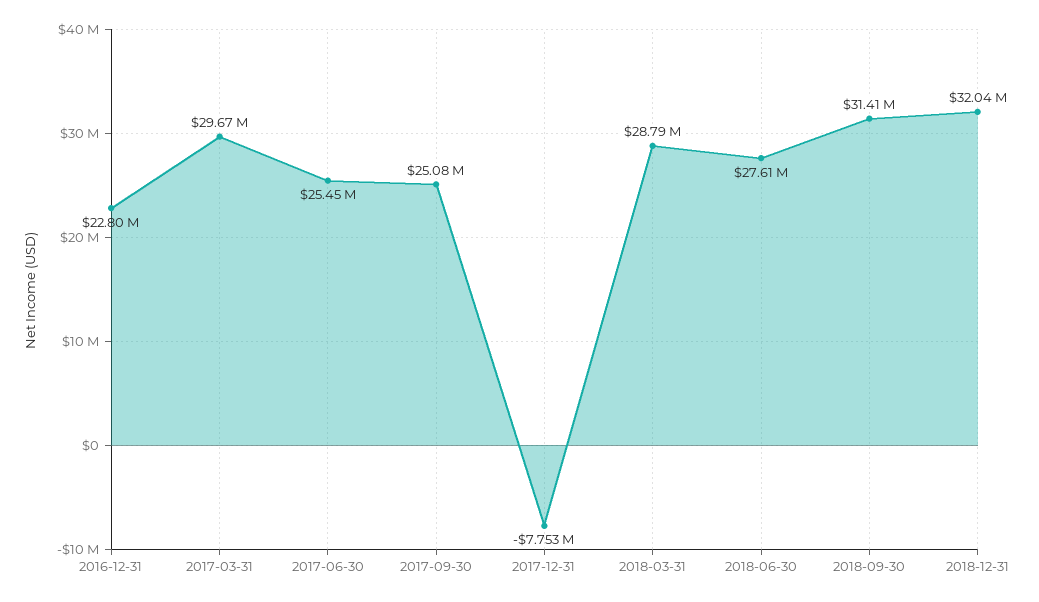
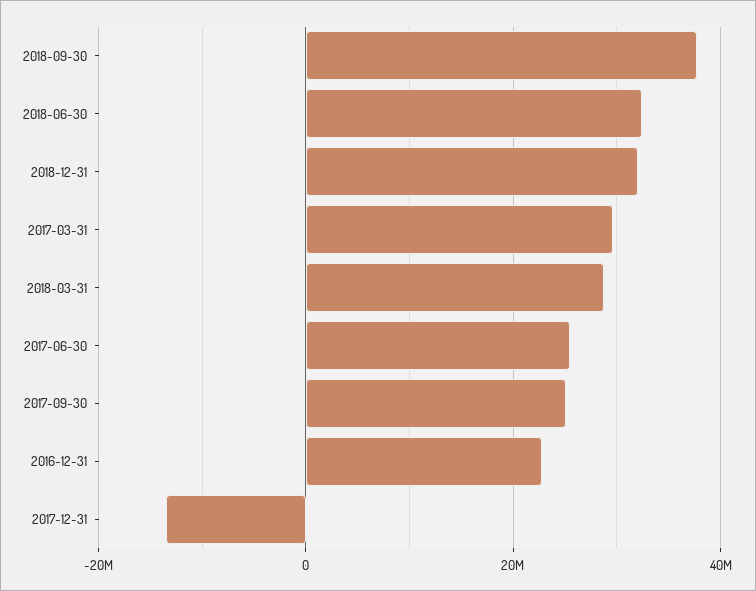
2017-12-31: -7753000 -> -14000000
2018-06-30: 27610000 -> 32000000
2018-09-30: 31410000 -> 38000000

